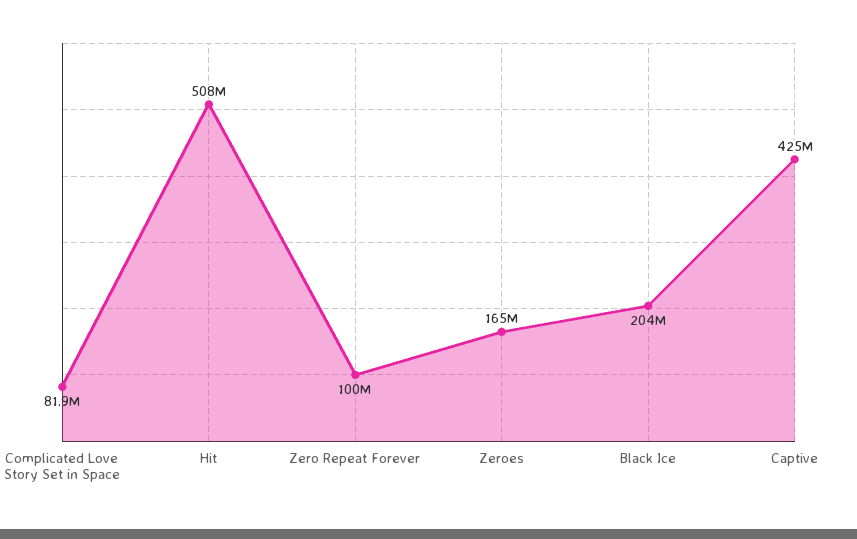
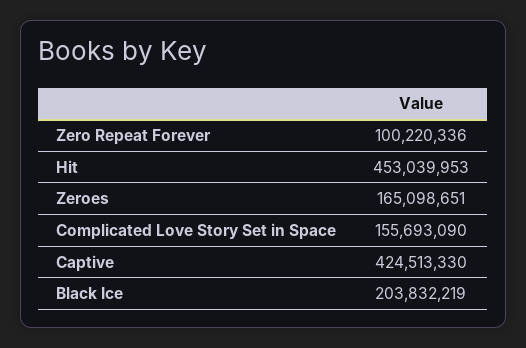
Complicated Love Story Set in Space: 81900000 -> 155693090
Hit: 508000000 -> 453039953

